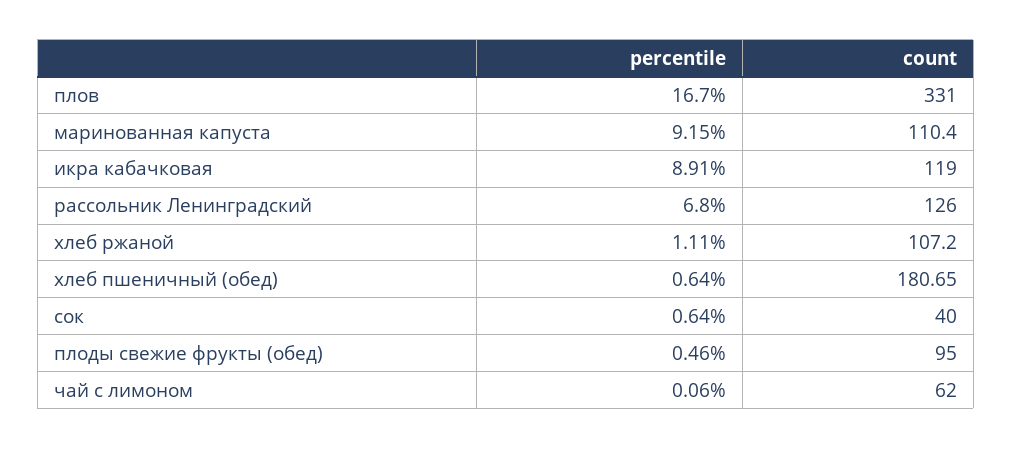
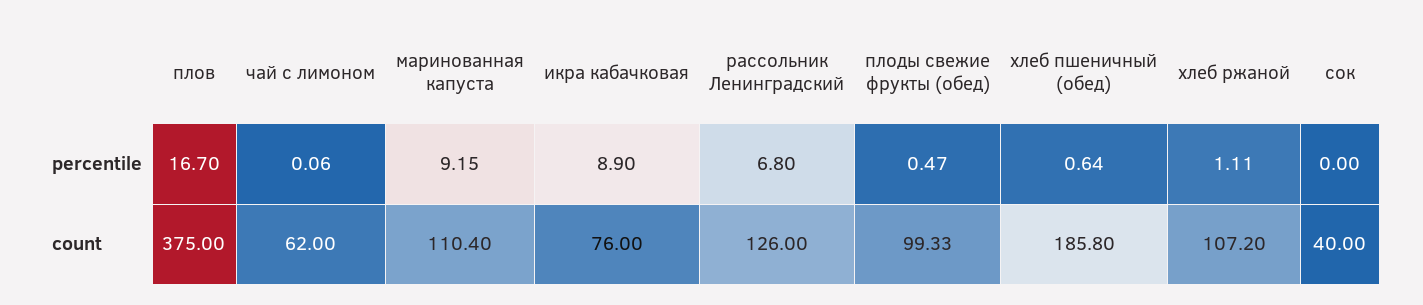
count, плов: 331 -> 375
percentile, икра кабачковая: 8.91 -> 8.9
count, икра кабачковая: 119 -> 76
count, хлеб пшеничный (обед): 180.65 -> 185.8
percentile, сок: 0.64 -> 0
percentile, плоды свежие фрукты (обед): 0.46 -> 0.47
count, плоды свежие фрукты (обед): 95 -> 99.33

